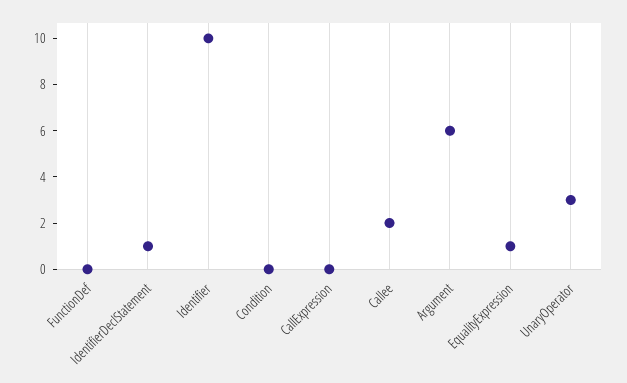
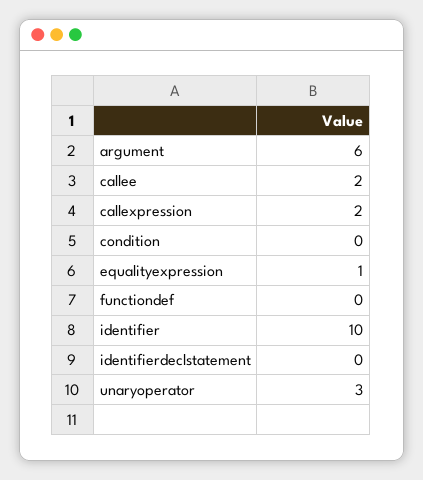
IdentifierDeclStatement: 1 -> 0
CallExpression: 0 -> 2

